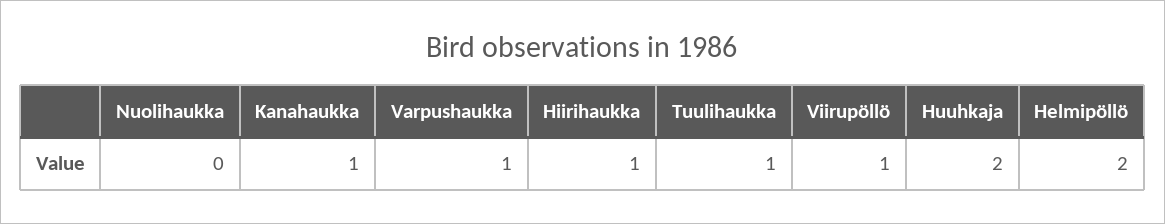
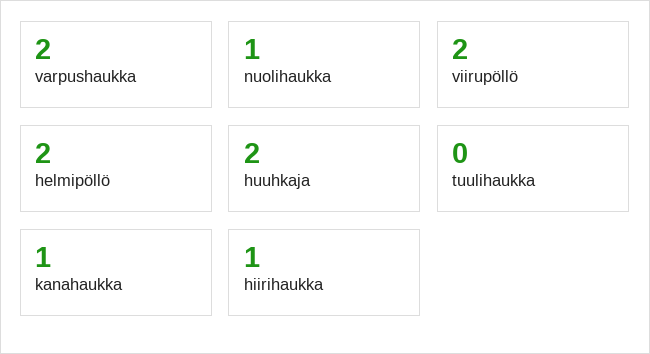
Nuolihaukka: 0 -> 1
Varpushaukka: 1 -> 2
Tuulihaukka: 1 -> 0
Viirupöllö: 1 -> 2

